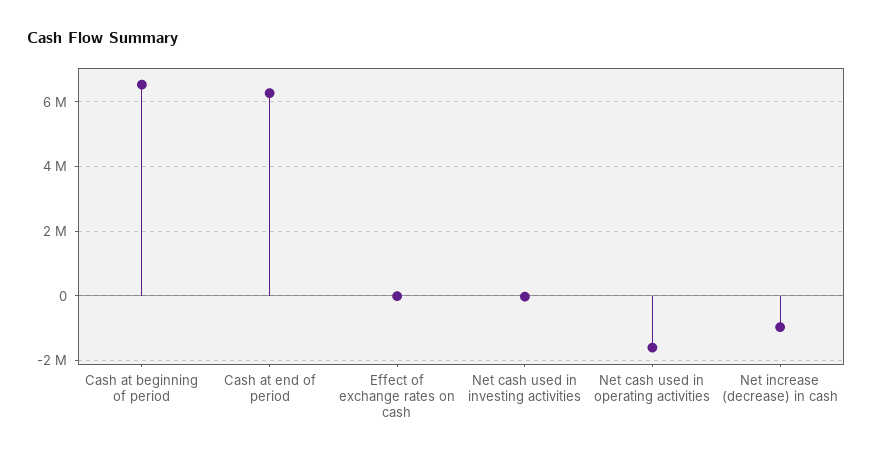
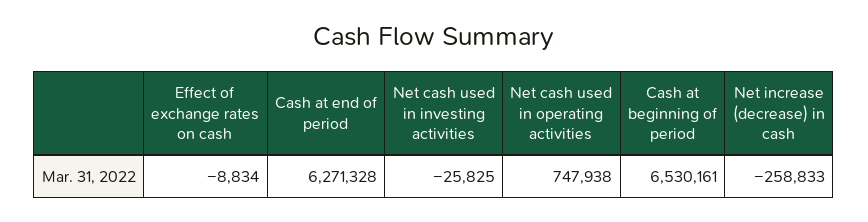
Net cash used in operating activities: -1600000 -> 747938
Net increase (decrease) in cash: -1000000 -> -258833

